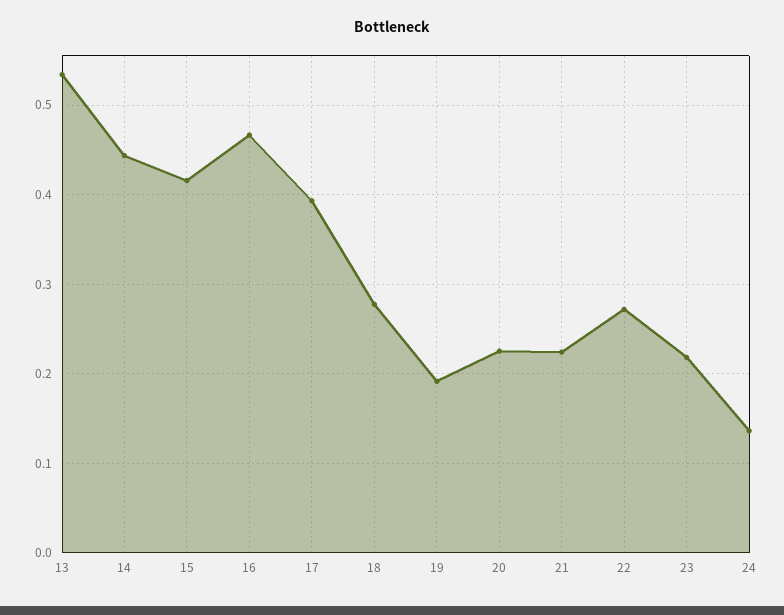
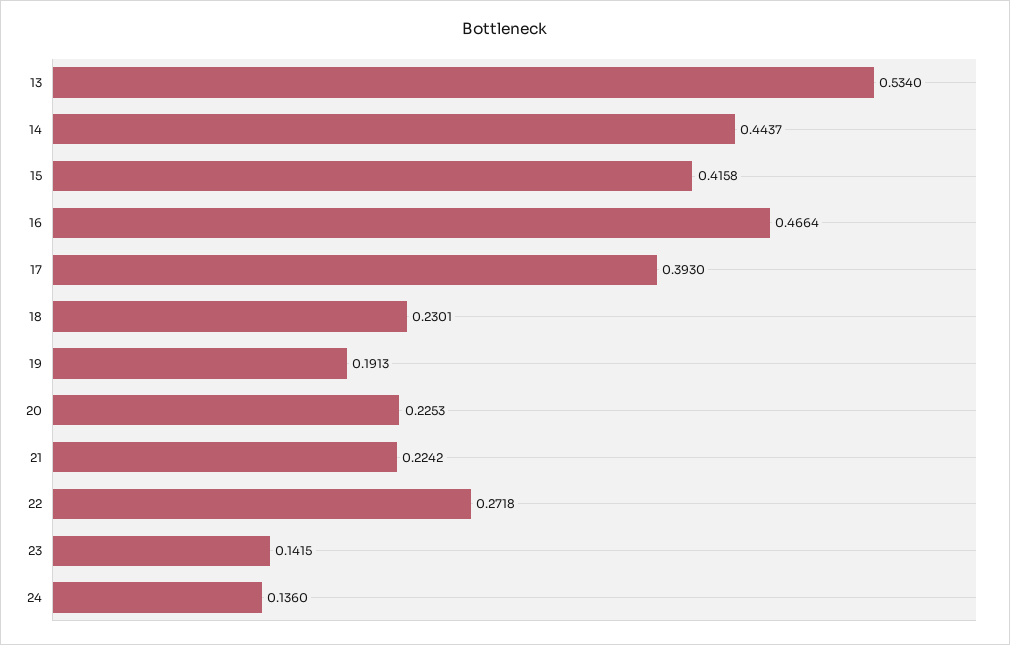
18: 0.28 -> 0.2301
23: 0.22 -> 0.1415

